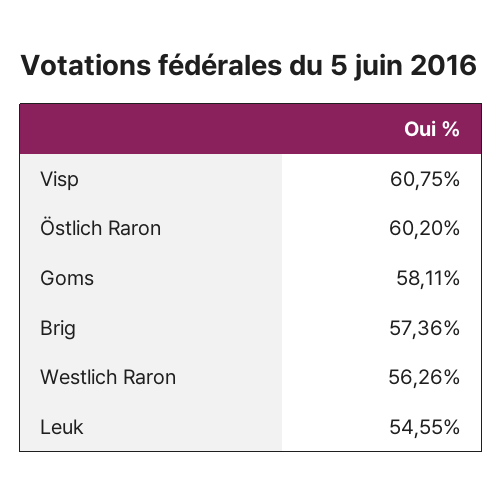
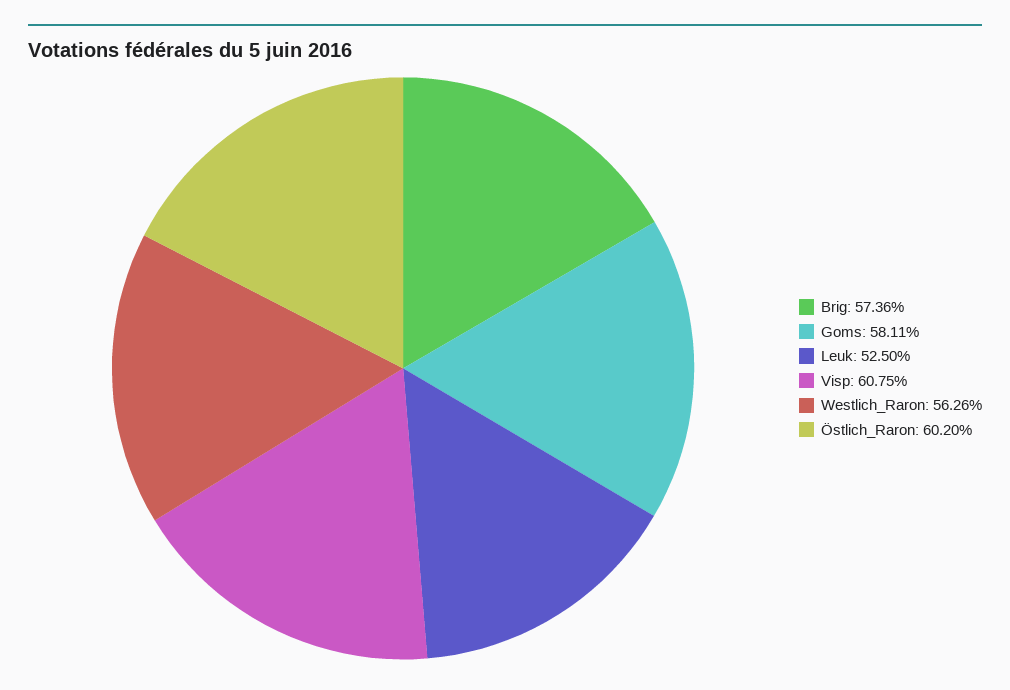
Leuk: 54.55 -> 52.5

